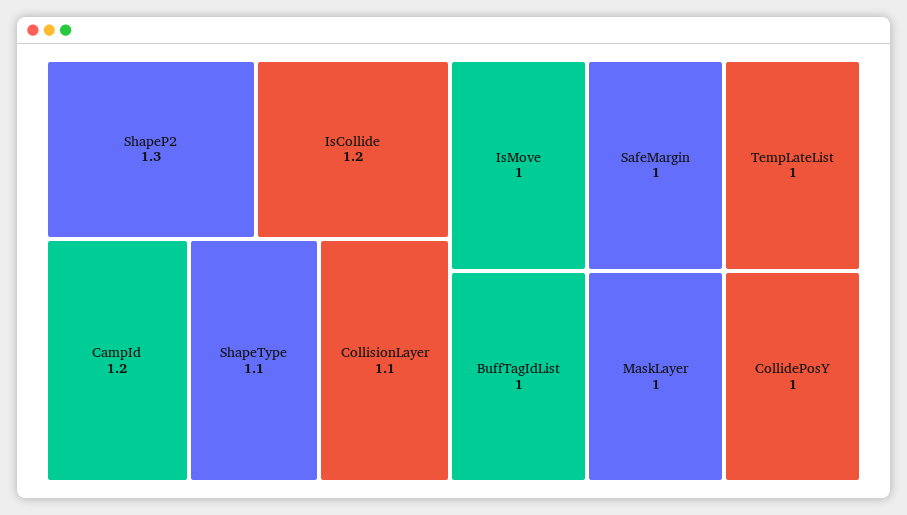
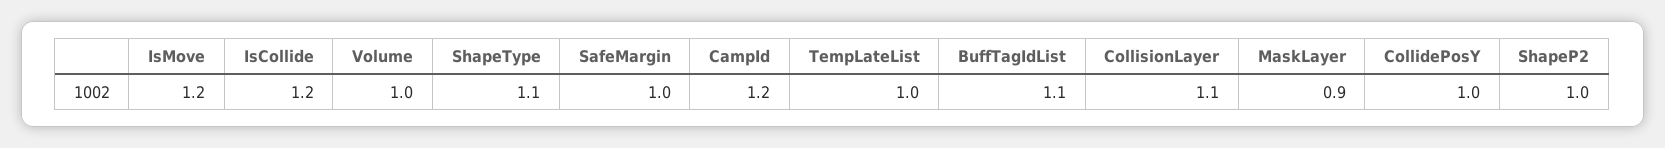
ShapeP2: 1.3 -> 1
IsMove: 1 -> 1.2
BuffTagIdList: 1 -> 1.1
MaskLayer: 1 -> 0.9
Volume: none -> 1

